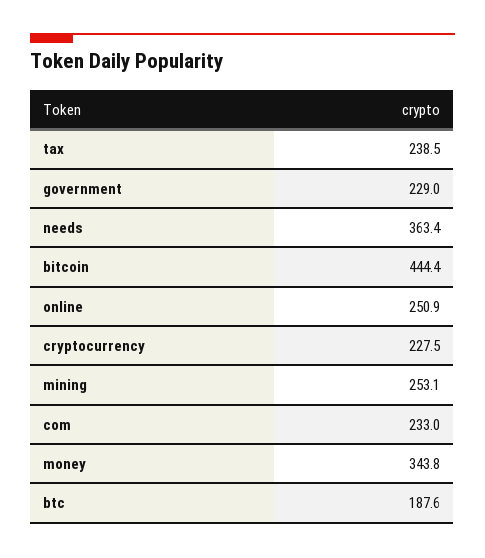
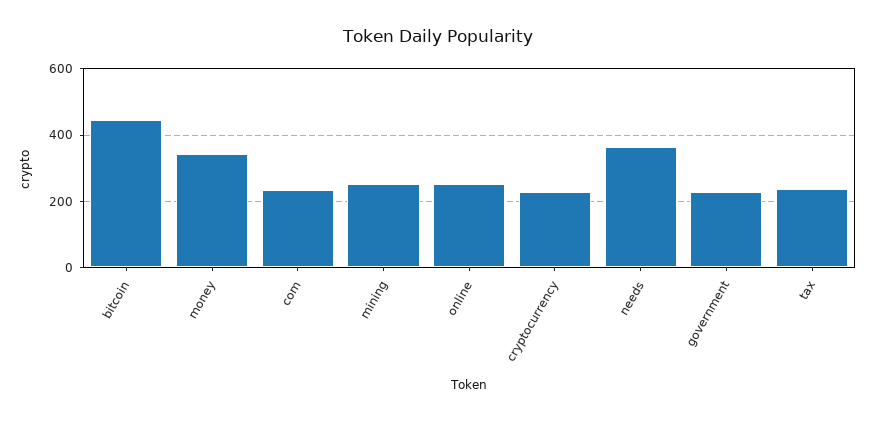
btc: 187.6 -> none

